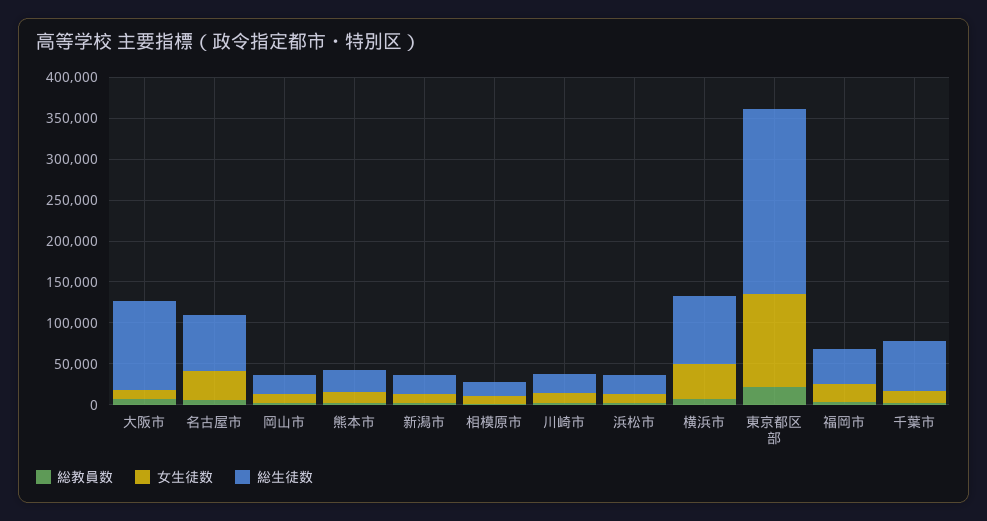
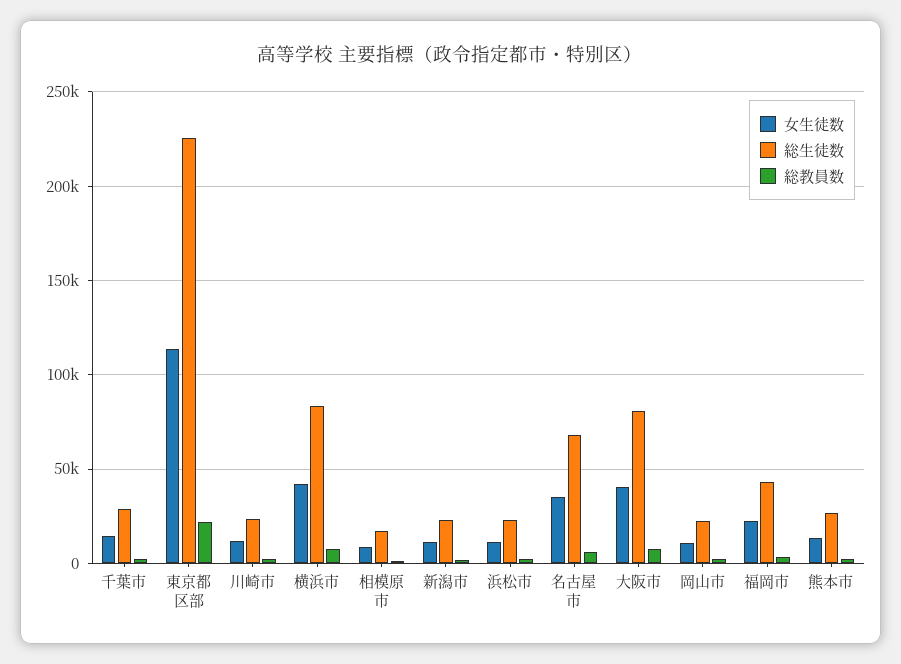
女生徒数, 大阪市: 10000 -> 40000
総生徒数, 大阪市: 110000 -> 80000
総生徒数, 千葉市: 60000 -> 30000

